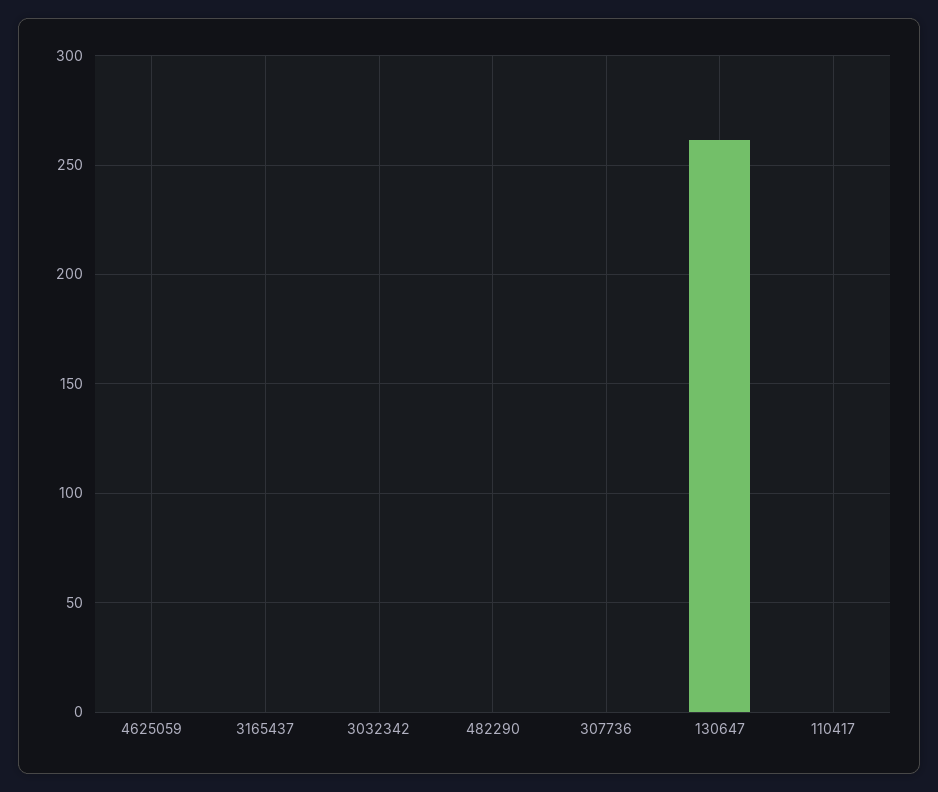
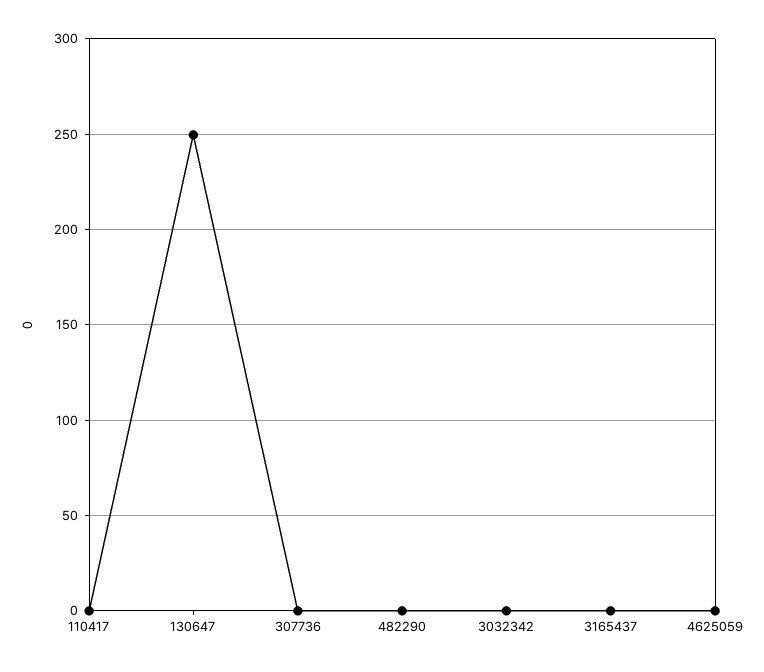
130647: 260 -> 250

